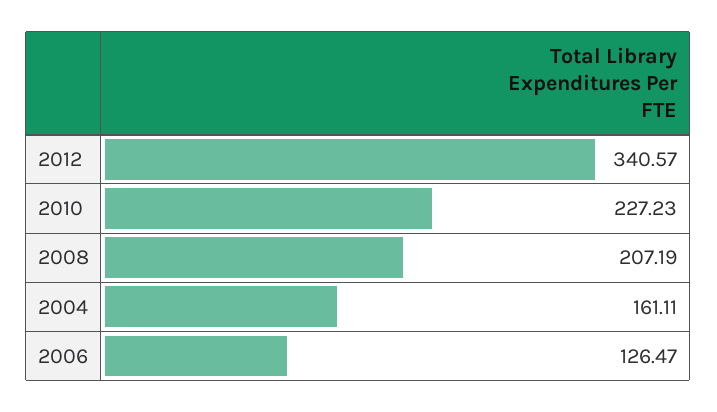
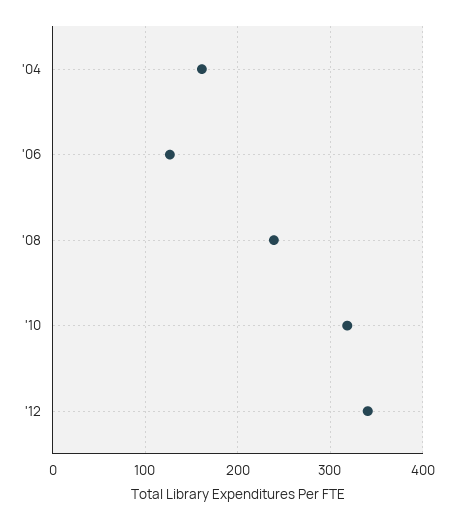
2010: 227.23 -> 320
2008: 207.19 -> 240

